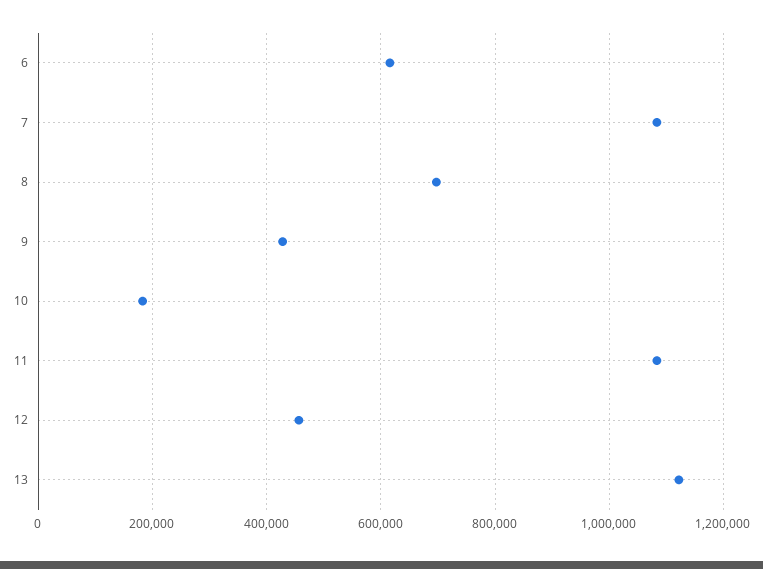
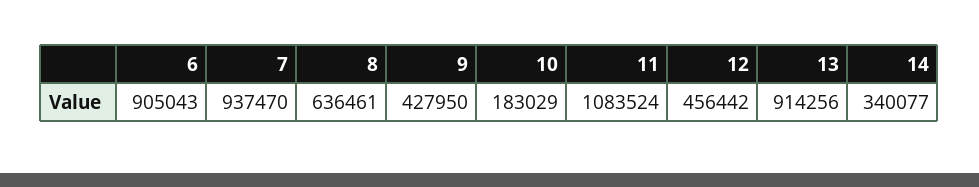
6: 620000 -> 905043
7: 1080000 -> 937470
8: 700000 -> 636461
13: 1120000 -> 914256
14: none -> 340077

